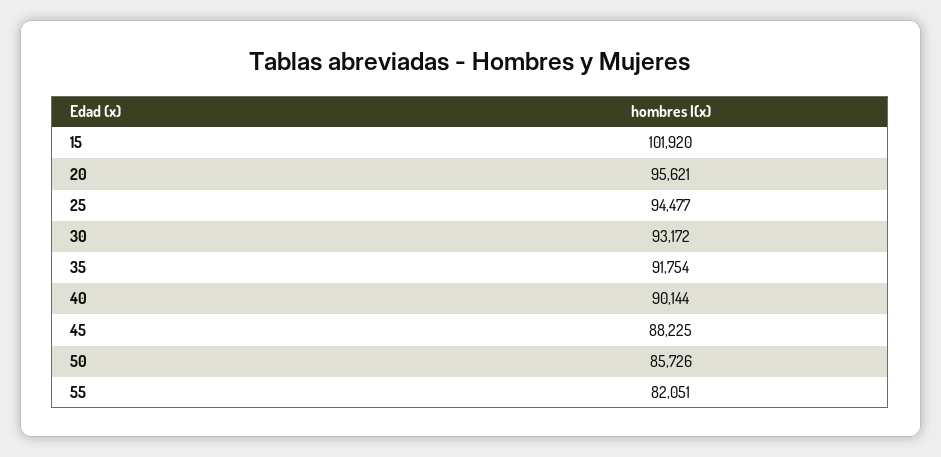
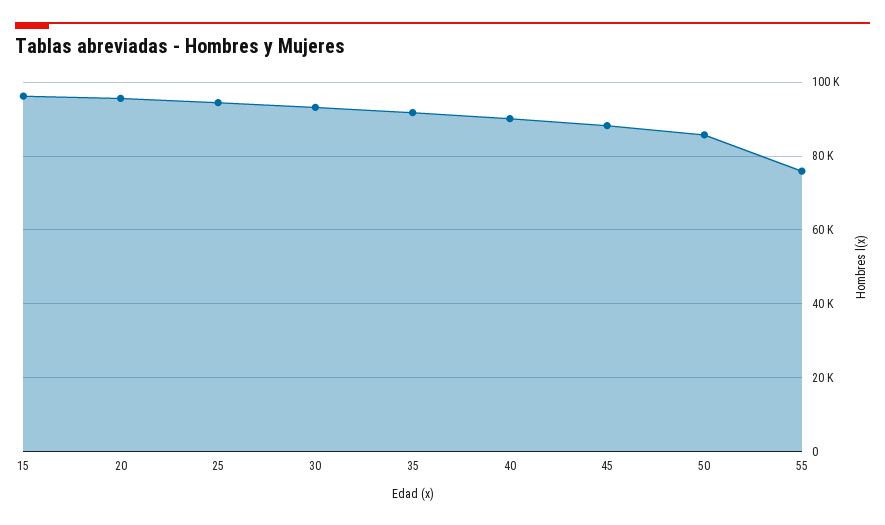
15: 101920 -> 96000
55: 82051 -> 76000

